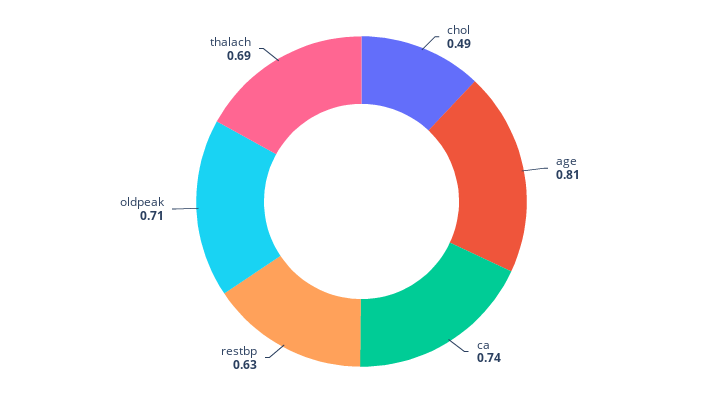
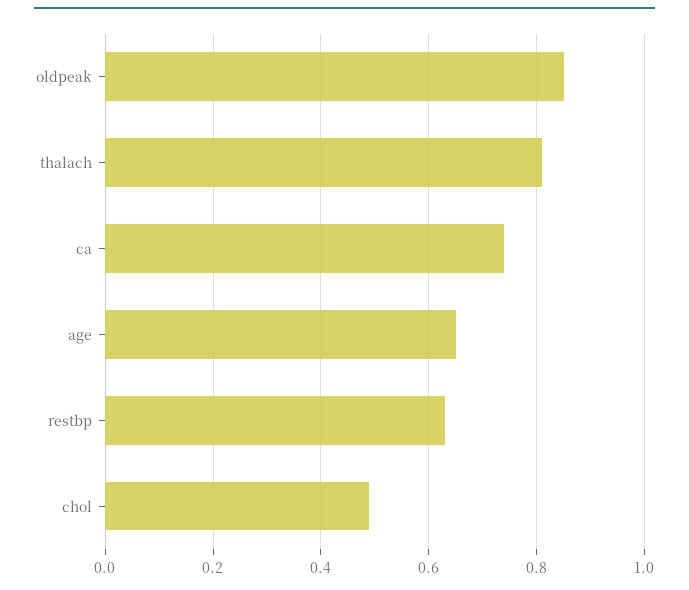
age: 0.81 -> 0.65
oldpeak: 0.71 -> 0.85
thalach: 0.69 -> 0.8

